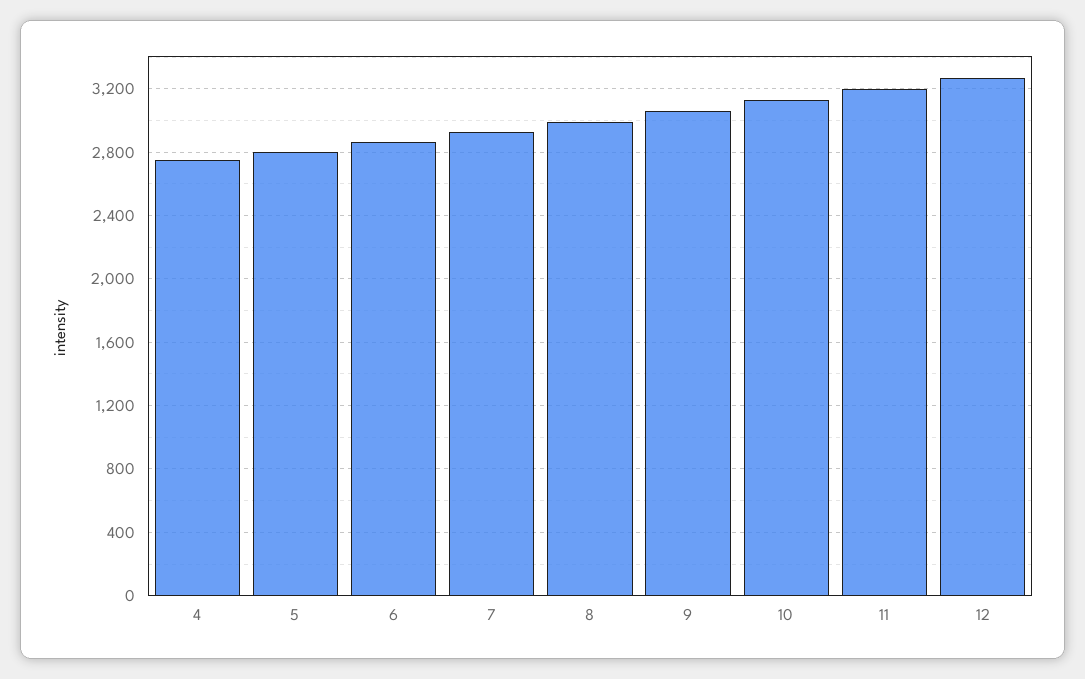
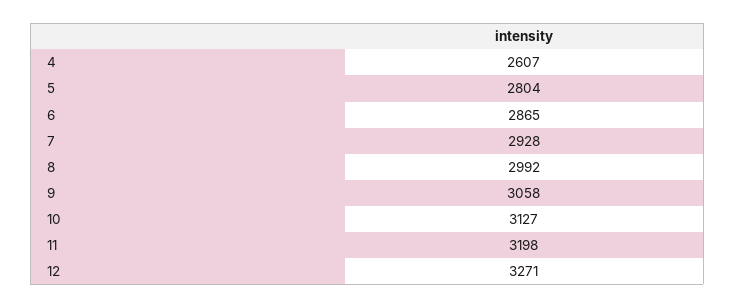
4: 2750 -> 2607

